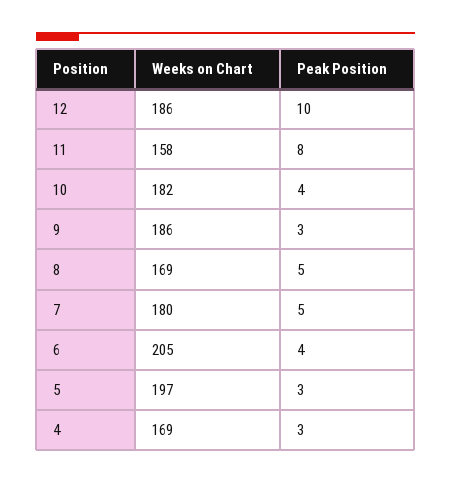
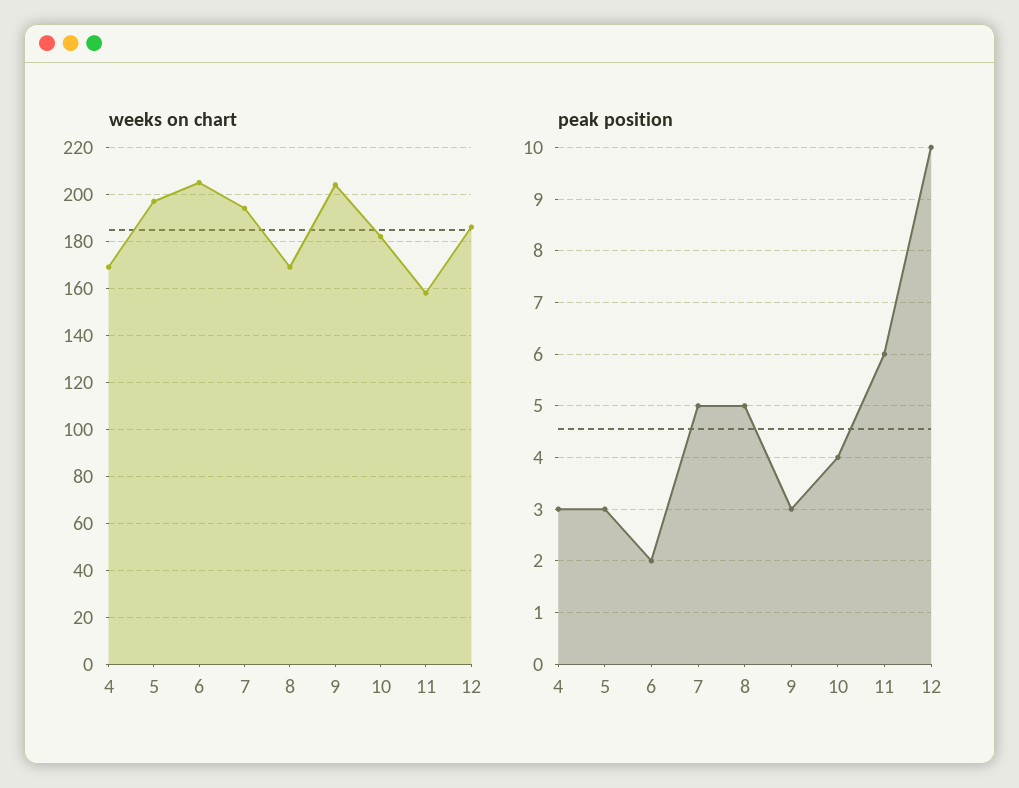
Peak Position, 11: 8 -> 6
Weeks on Chart, 9: 186 -> 205
Weeks on Chart, 7: 180 -> 195
Peak Position, 6: 4 -> 2

